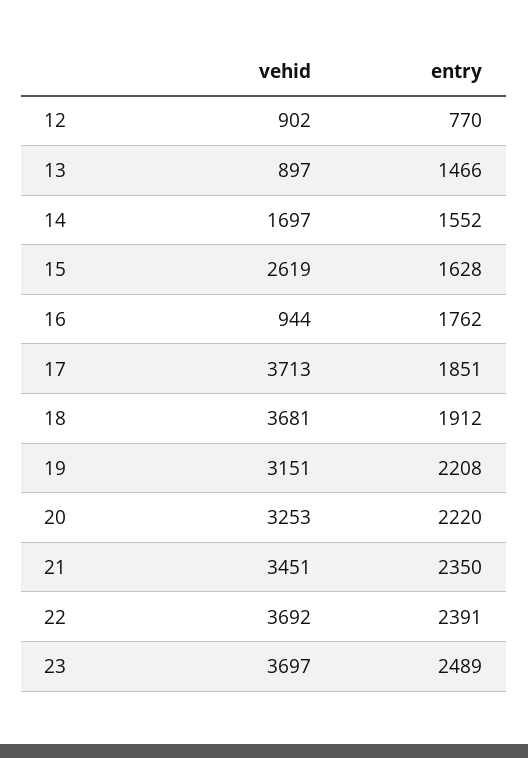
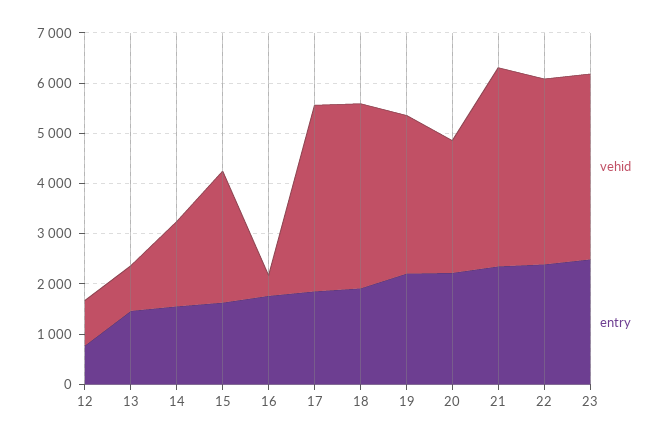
vehid, 16: 944 -> 400
vehid, 20: 3253 -> 2600
vehid, 21: 3451 -> 4000

